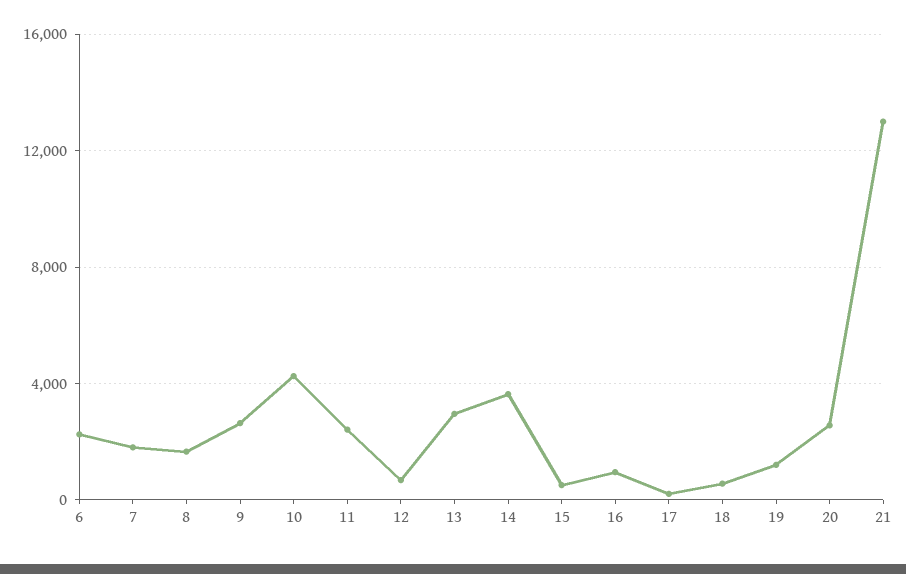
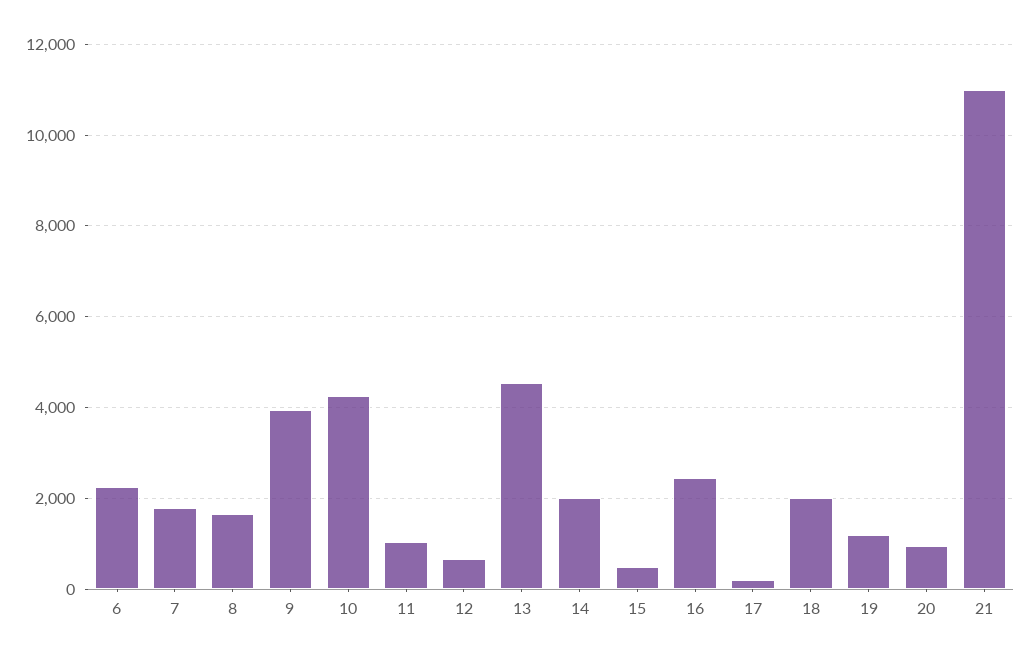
9: 2500 -> 4000
11: 2500 -> 1000
13: 3000 -> 4600
14: 3500 -> 2000
16: 1000 -> 2400
18: 500 -> 2000
20: 2500 -> 1000
21: 13000 -> 11000

